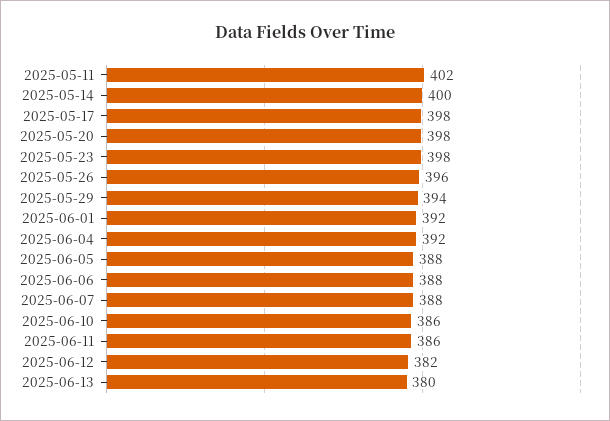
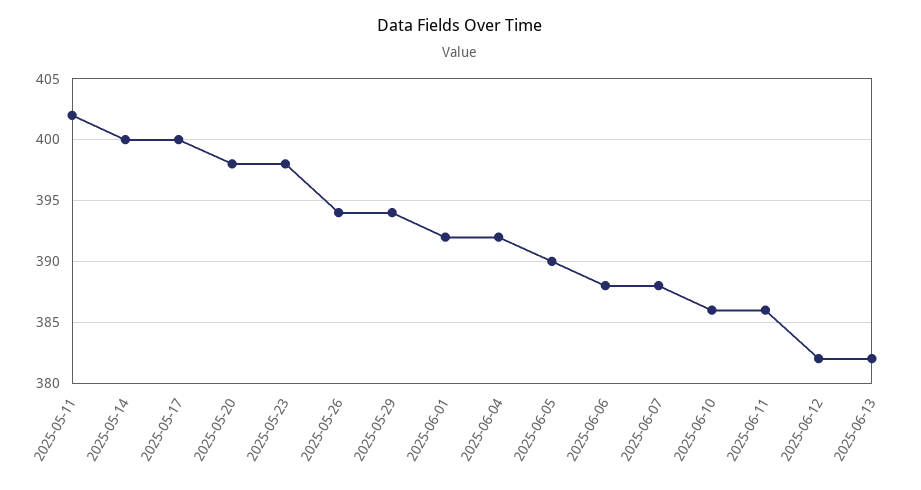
2025-05-17: 398 -> 400
2025-05-26: 396 -> 394
2025-06-05: 388 -> 390
2025-06-13: 380 -> 382

